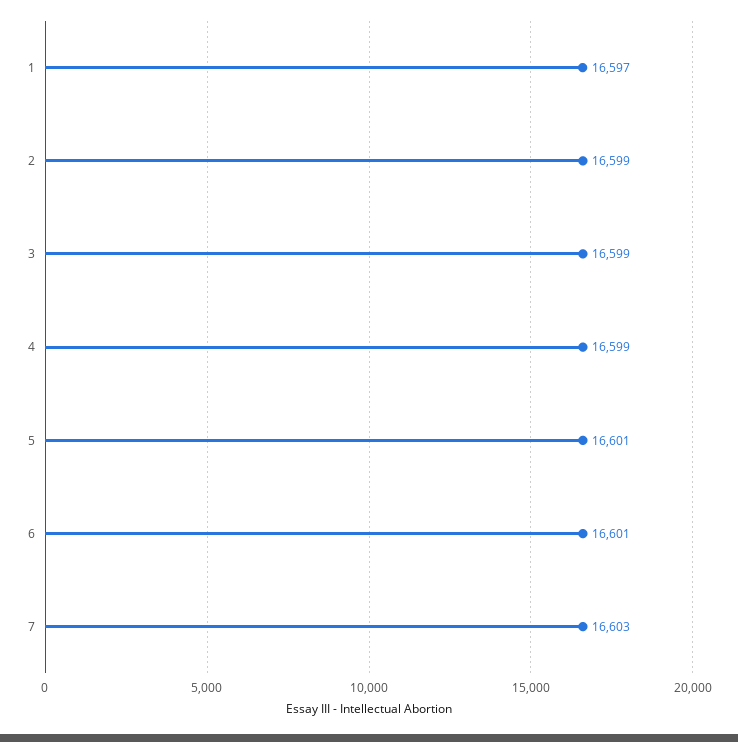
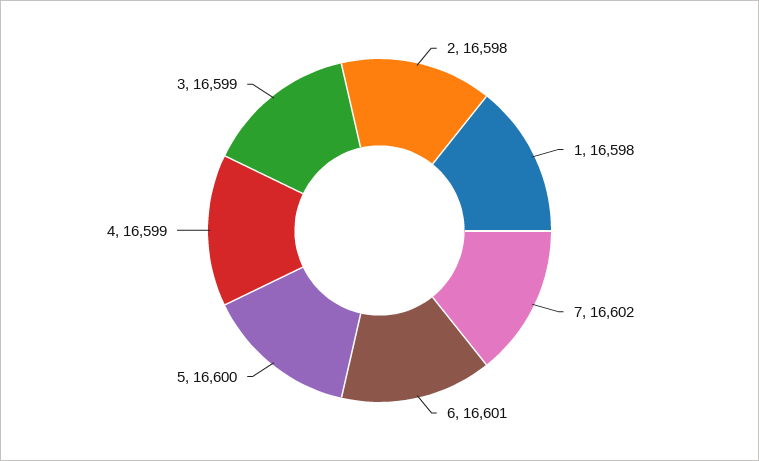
1: 16597 -> 16598
2: 16599 -> 16598
5: 16601 -> 16600
7: 16603 -> 16602

